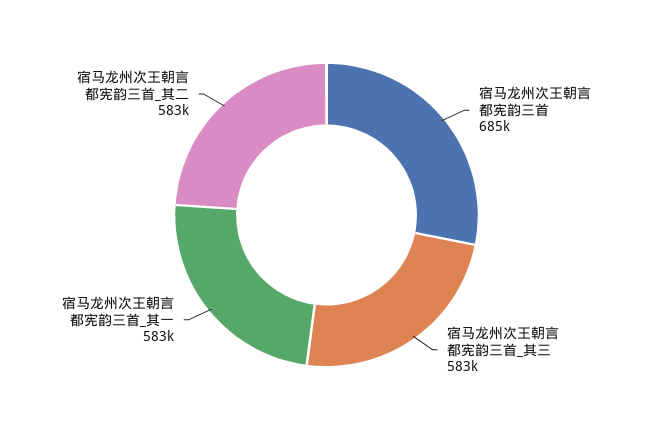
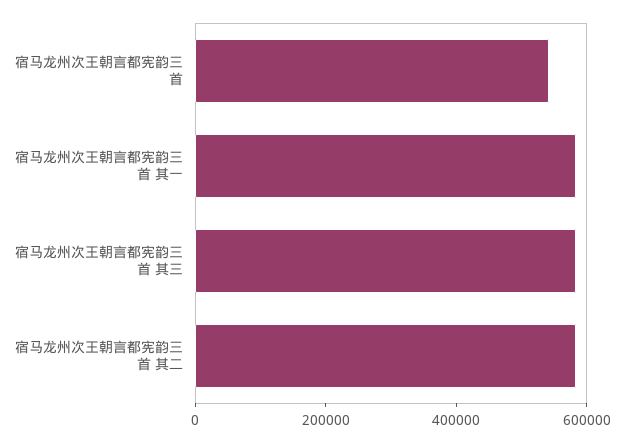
宿马龙州次王朝言都宪韵三首: 685000 -> 550000

